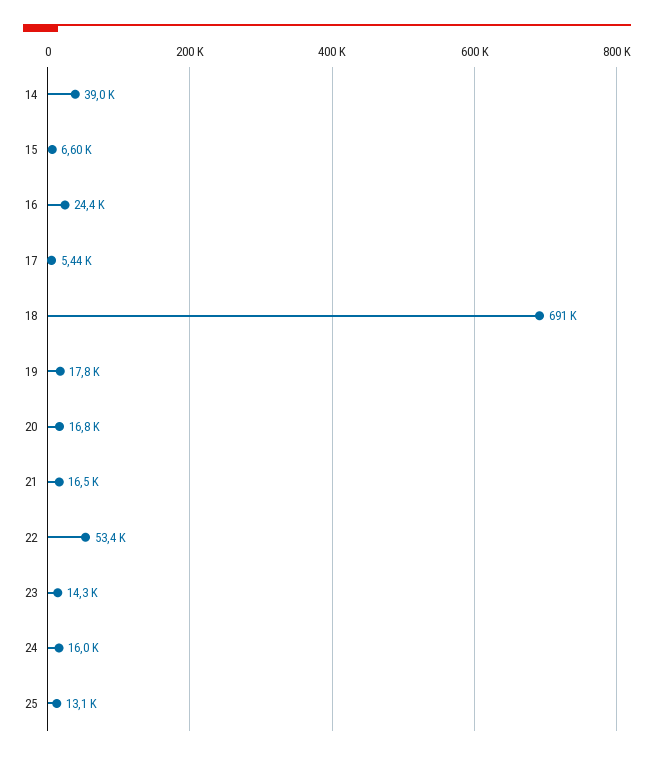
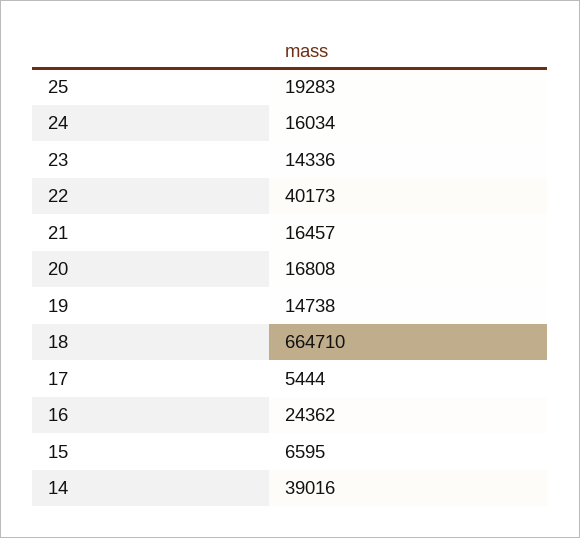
18: 691000 -> 664710
19: 17800 -> 14738
22: 53400 -> 40173
25: 13100 -> 19283

